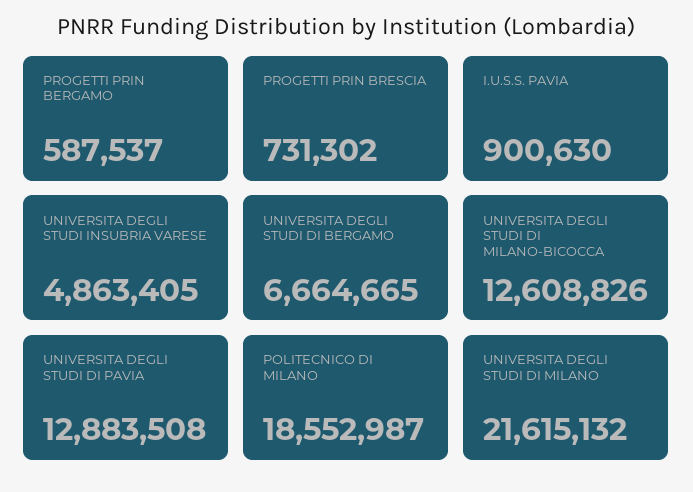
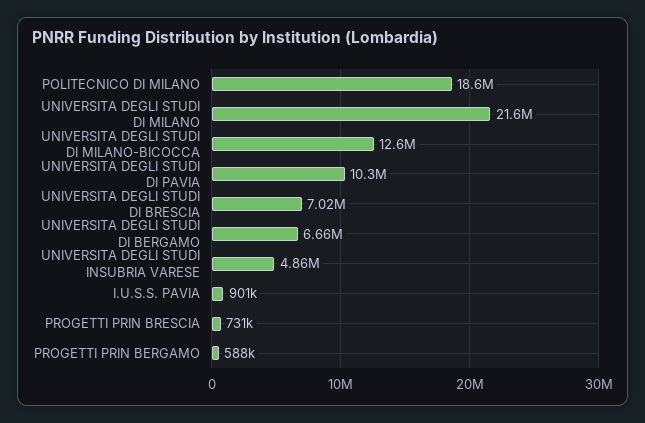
UNIVERSITA DEGLI STUDI DI PAVIA: 12883508 -> 10300000
UNIVERSITA DEGLI STUDI DI BRESCIA: none -> 7020000

